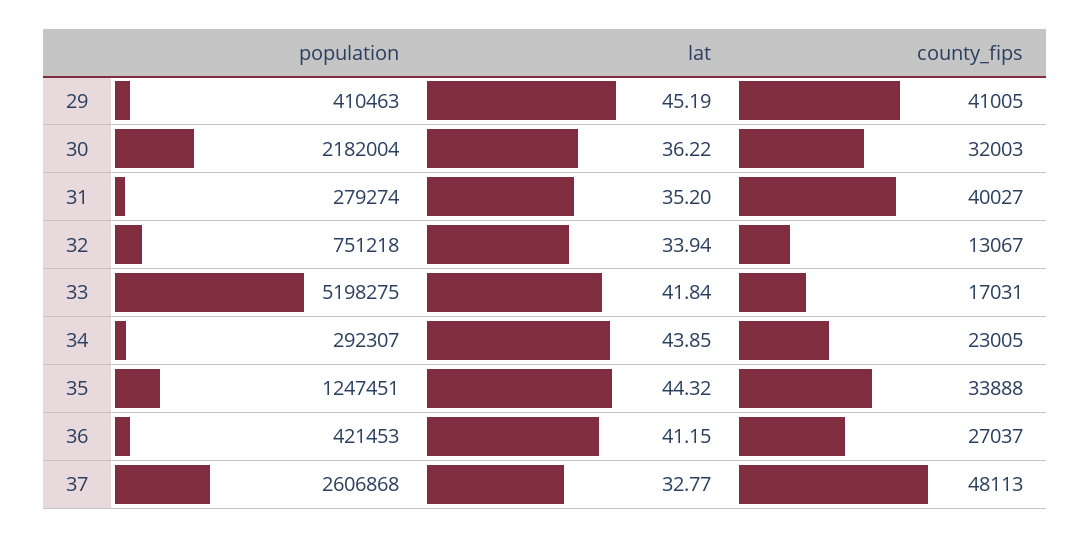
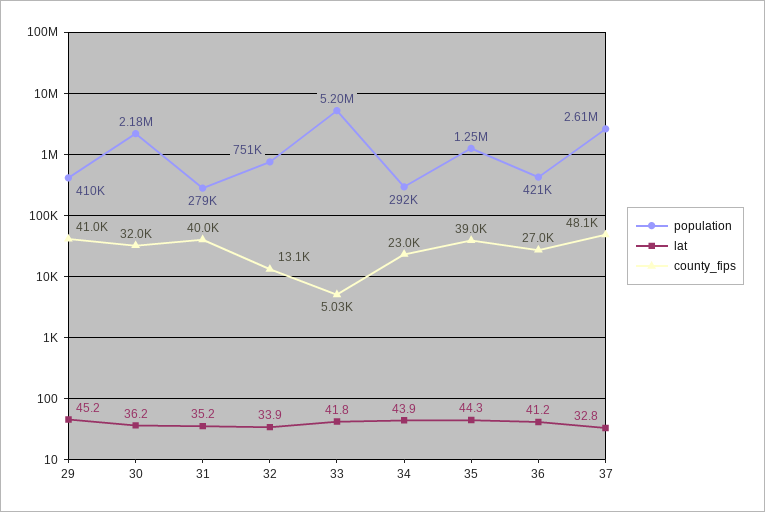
county_fips, 33: 17031 -> 5030
county_fips, 35: 33888 -> 39000

